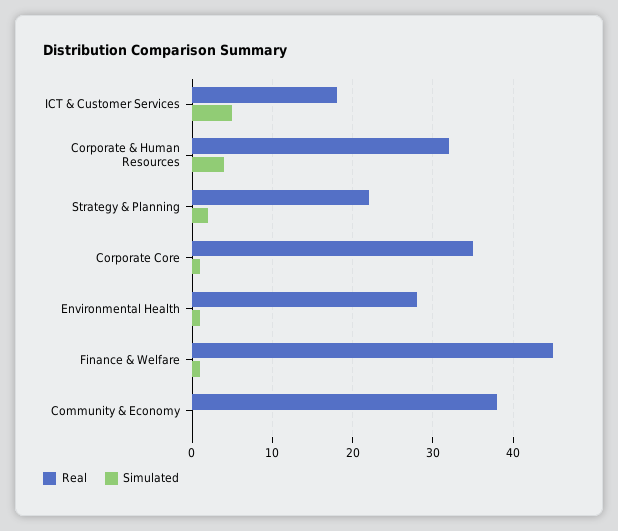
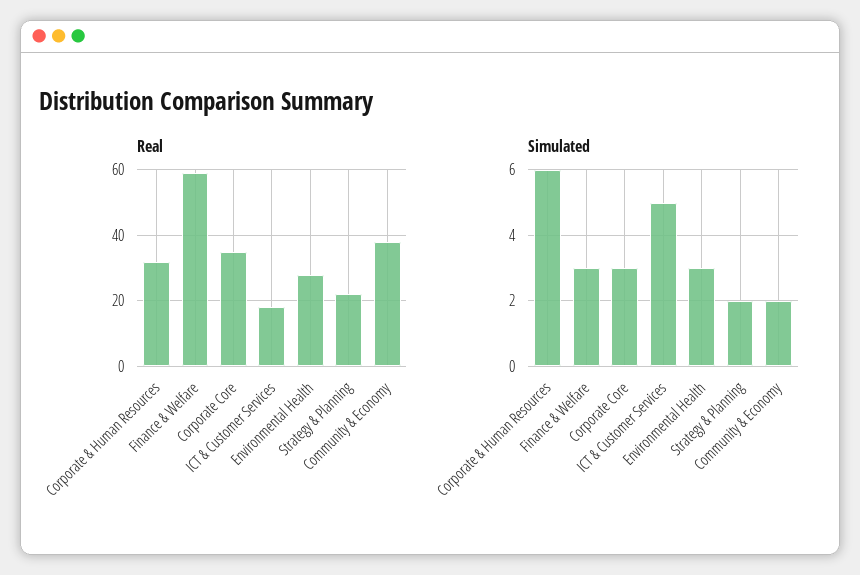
Simulated, Corporate & Human Resources: 4 -> 6
Simulated, Corporate Core: 1 -> 3
Simulated, Environmental Health: 1 -> 3
Real, Finance & Welfare: 45 -> 60
Simulated, Finance & Welfare: 1 -> 3
Simulated, Community & Economy: 0 -> 2

